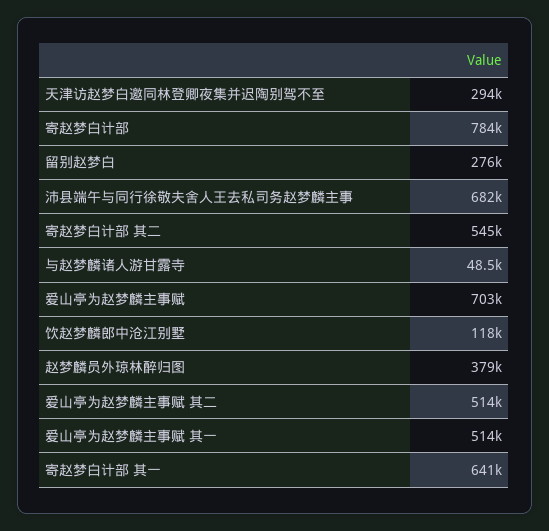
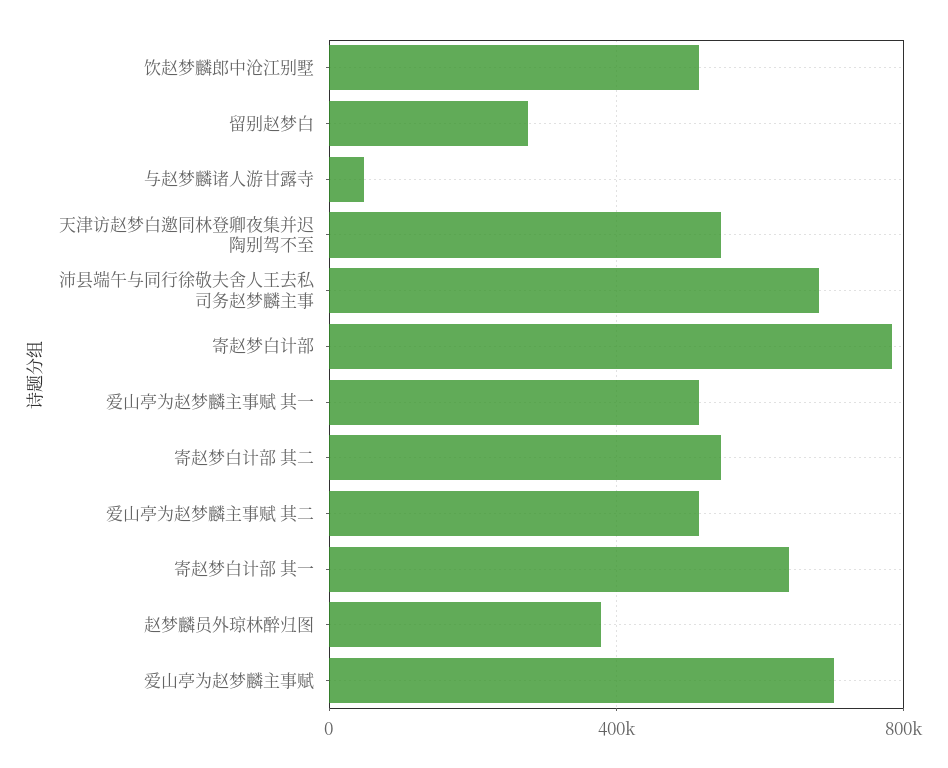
天津访赵梦白邀同林登卿夜集并迟陶别驾不至: 294000 -> 550000
饮赵梦麟郎中沧江别墅: 118000 -> 500000

